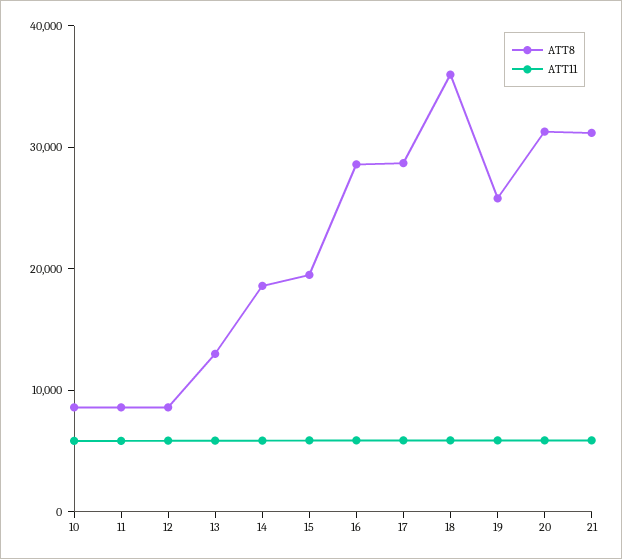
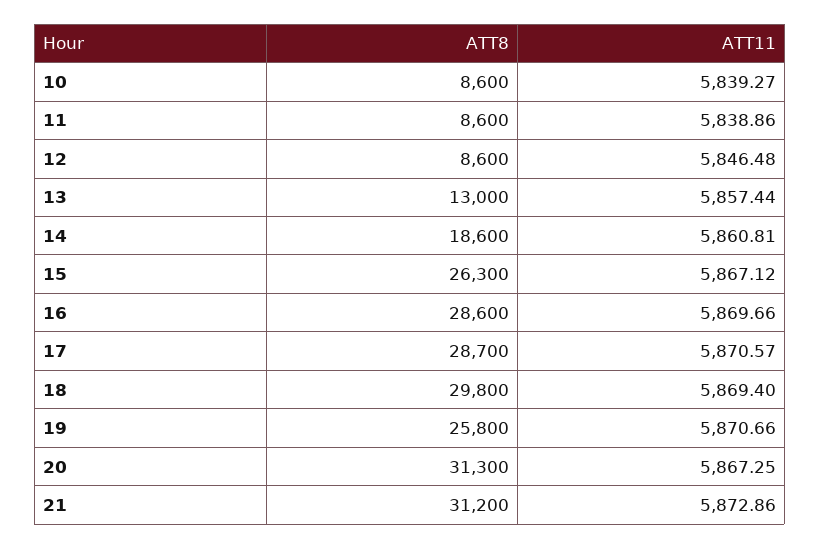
ATT8, 15: 20000 -> 26300
ATT8, 18: 36000 -> 29800

